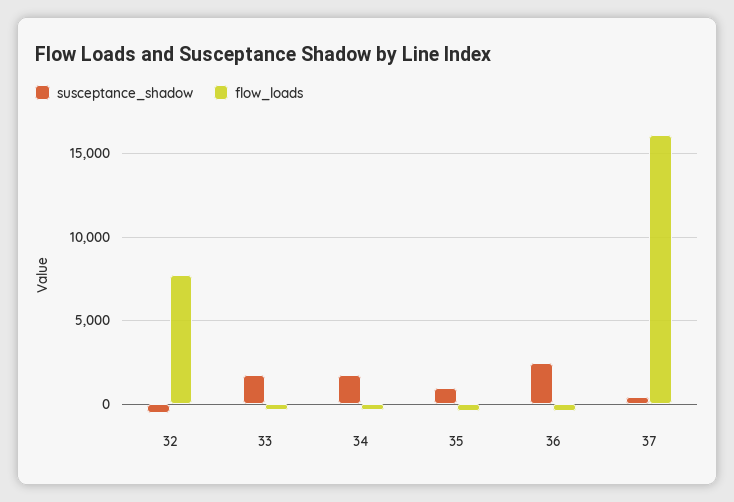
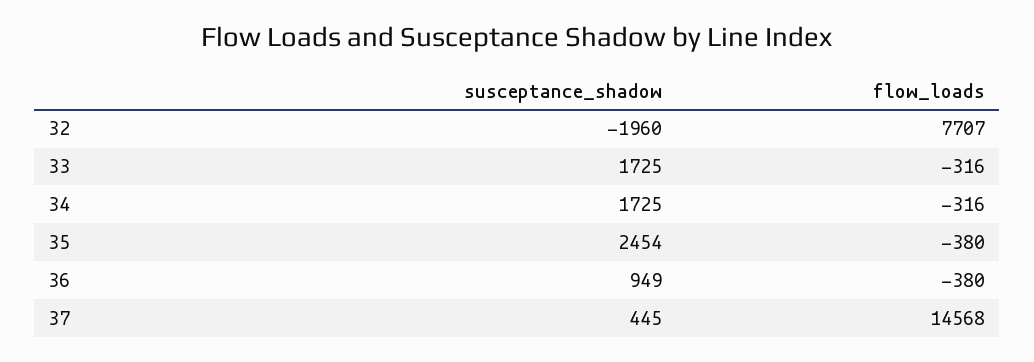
susceptance_shadow, 32: -500 -> -1960
susceptance_shadow, 35: 1000 -> 2454
susceptance_shadow, 36: 2500 -> 949
flow_loads, 37: 16000 -> 14568

